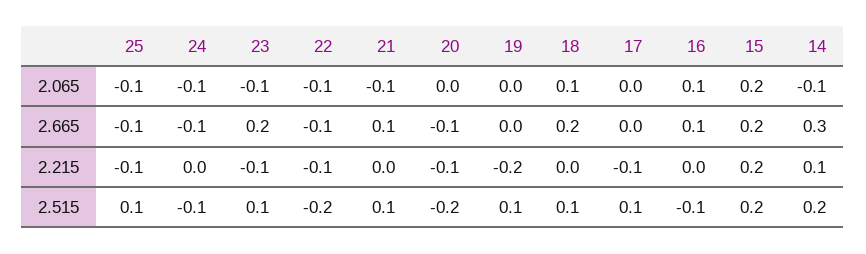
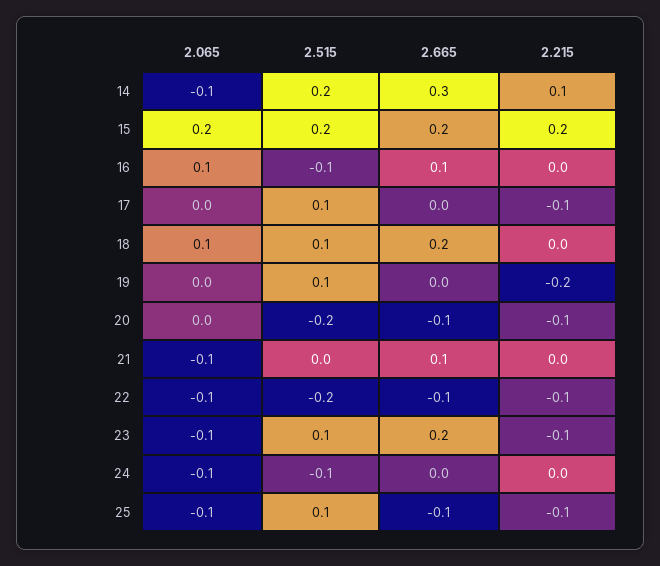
24, 2.665: -0.1 -> 0
21, 2.515: 0.1 -> 0

